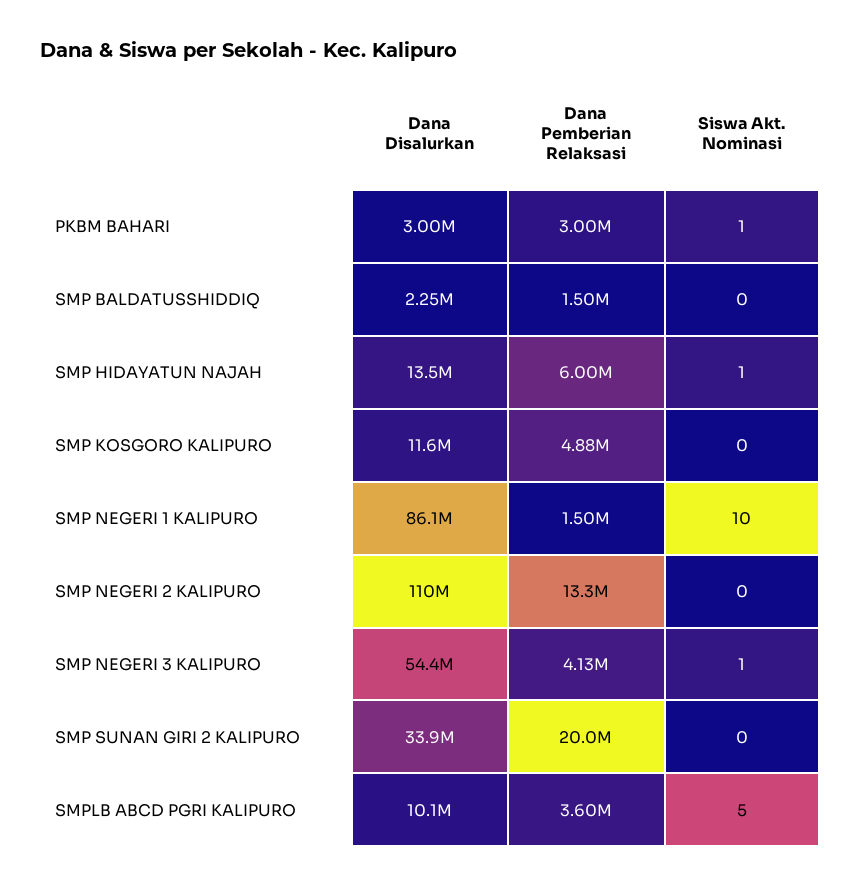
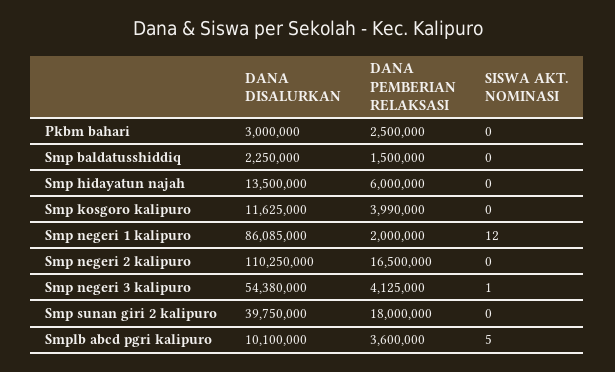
Dana Pemberian Relaksasi, PKBM BAHARI: 3000000 -> 2500000
Siswa Akt. Nominasi, PKBM BAHARI: 1 -> 0
Siswa Akt. Nominasi, SMP HIDAYATUN NAJAH: 1 -> 0
Dana Pemberian Relaksasi, SMP KOSGORO KALIPURO: 4880000 -> 3990000
Dana Pemberian Relaksasi, SMP NEGERI 1 KALIPURO: 1500000 -> 2000000
Siswa Akt. Nominasi, SMP NEGERI 1 KALIPURO: 10 -> 12
Dana Pemberian Relaksasi, SMP NEGERI 2 KALIPURO: 13300000 -> 16500000
Dana Disalurkan, SMP SUNAN GIRI 2 KALIPURO: 33900000 -> 39750000
Dana Pemberian Relaksasi, SMP SUNAN GIRI 2 KALIPURO: 20000000 -> 18000000

